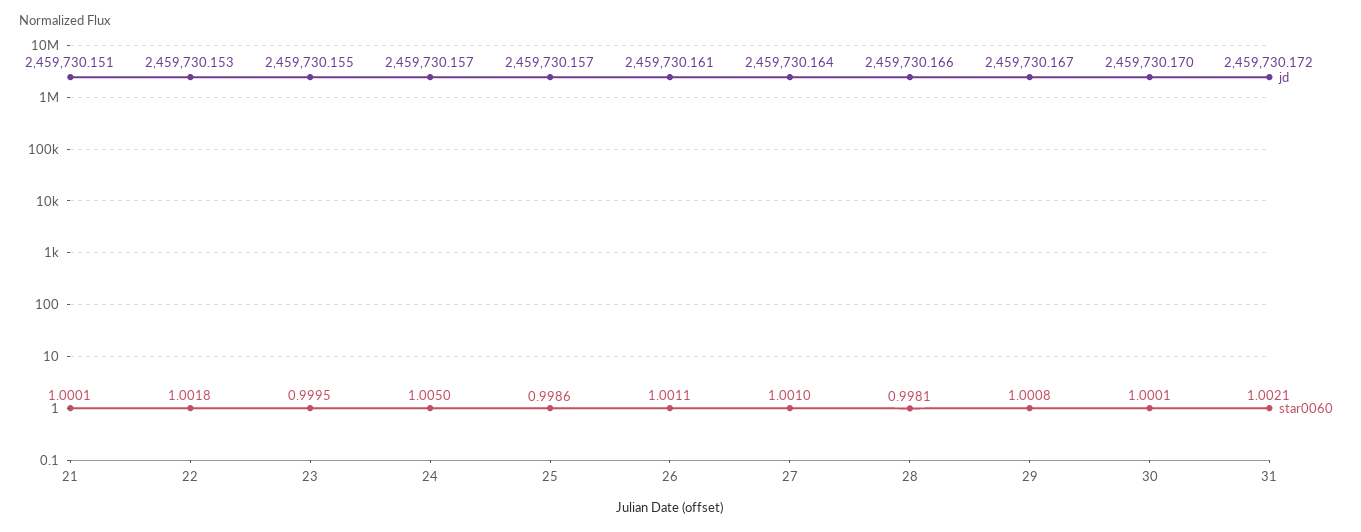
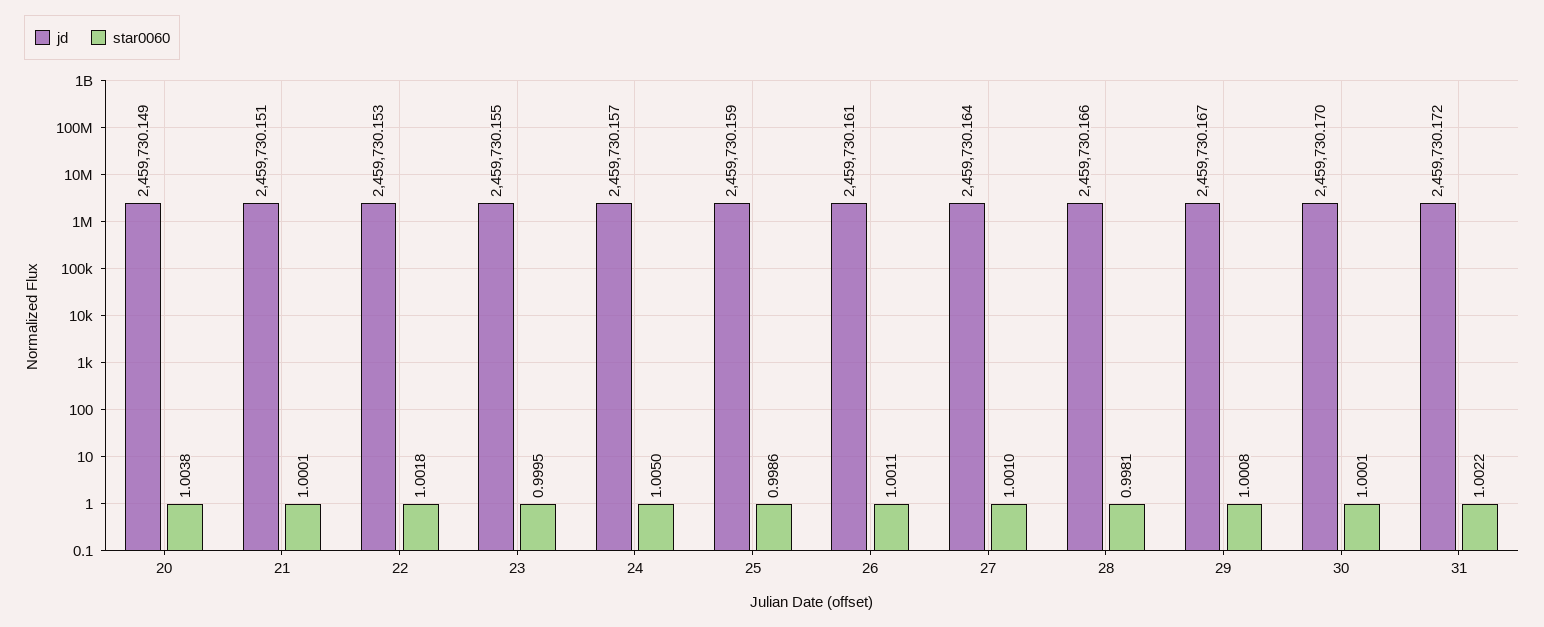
jd, 25: 2459730.157 -> 2459730.159
star0060, 31: 1.0021 -> 1.0022
jd, 20: none -> 2459730.149
star0060, 20: none -> 1.0038

